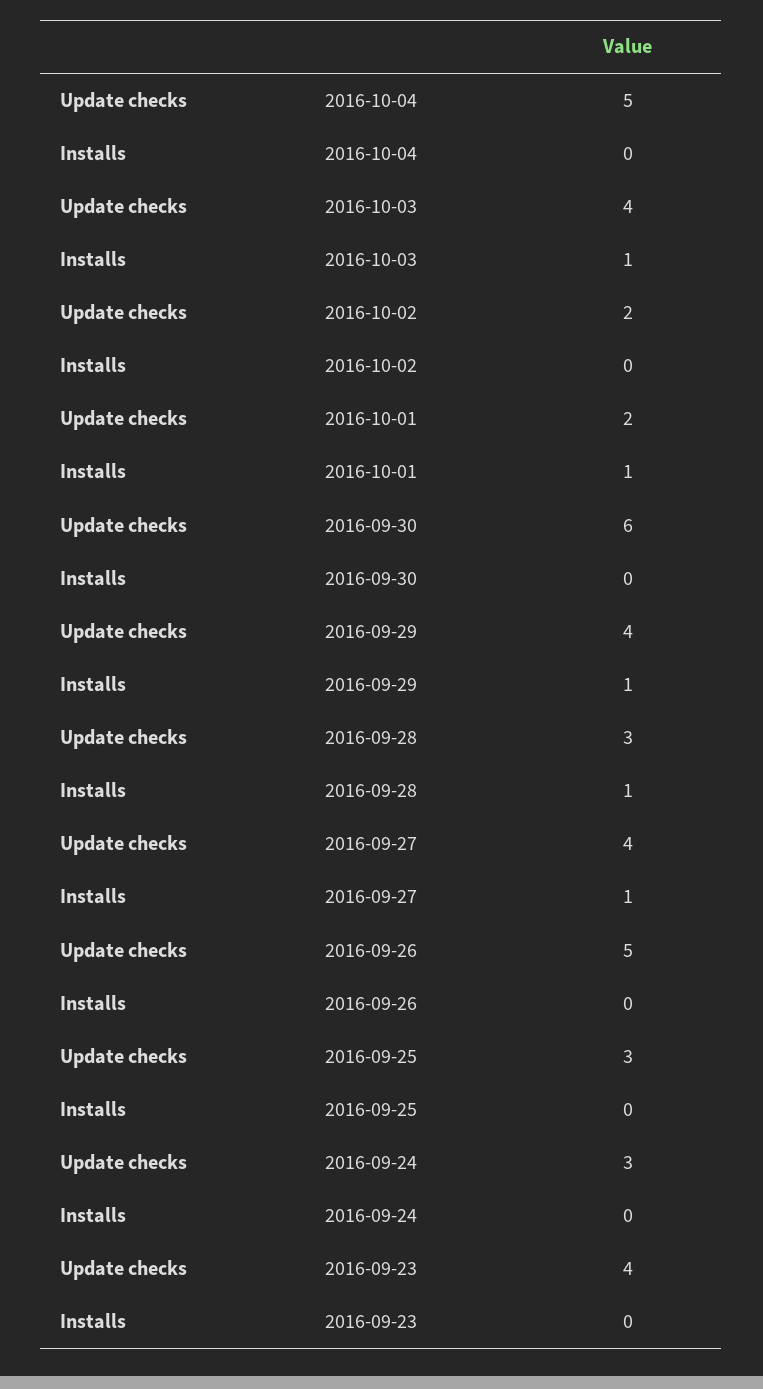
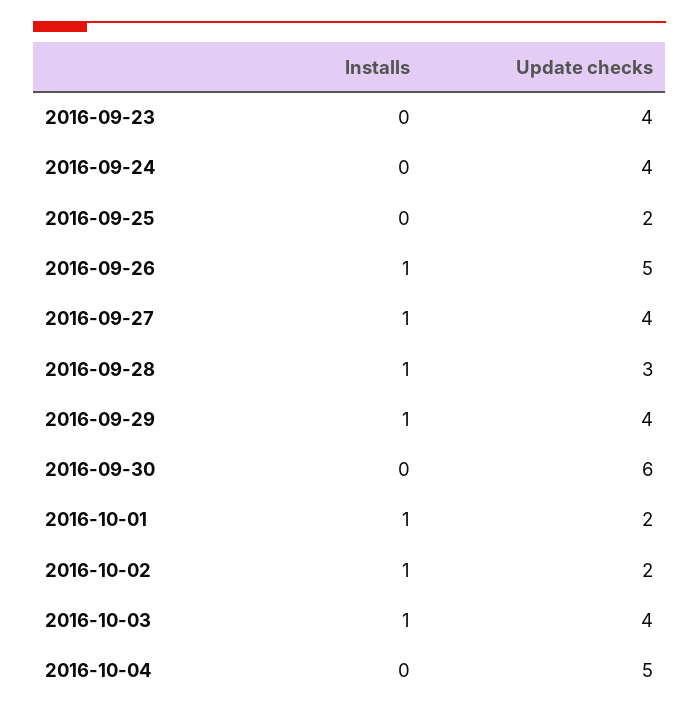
Installs, 2016-10-02: 0 -> 1
Installs, 2016-09-26: 0 -> 1
Update checks, 2016-09-25: 3 -> 2
Update checks, 2016-09-24: 3 -> 4

